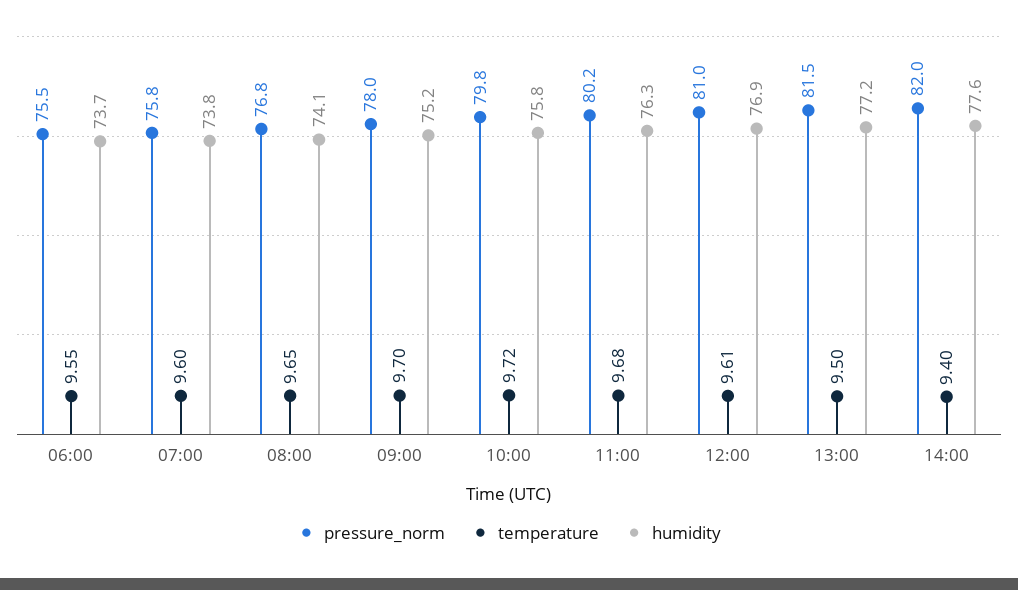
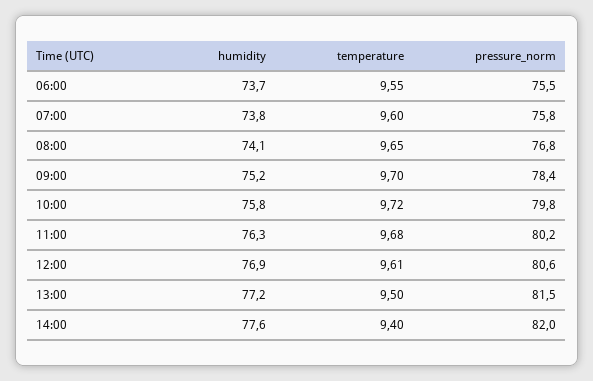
pressure_norm, 09:00: 78 -> 78.4
pressure_norm, 12:00: 81 -> 80.6

